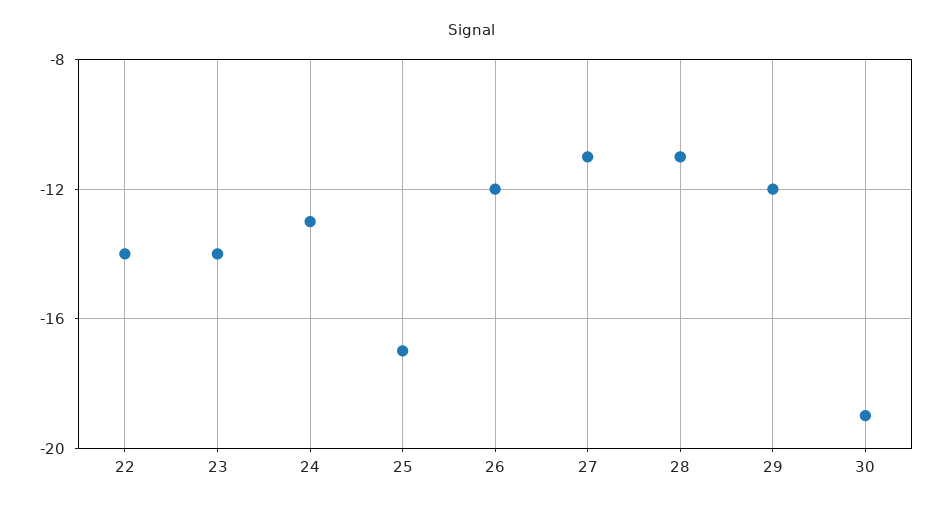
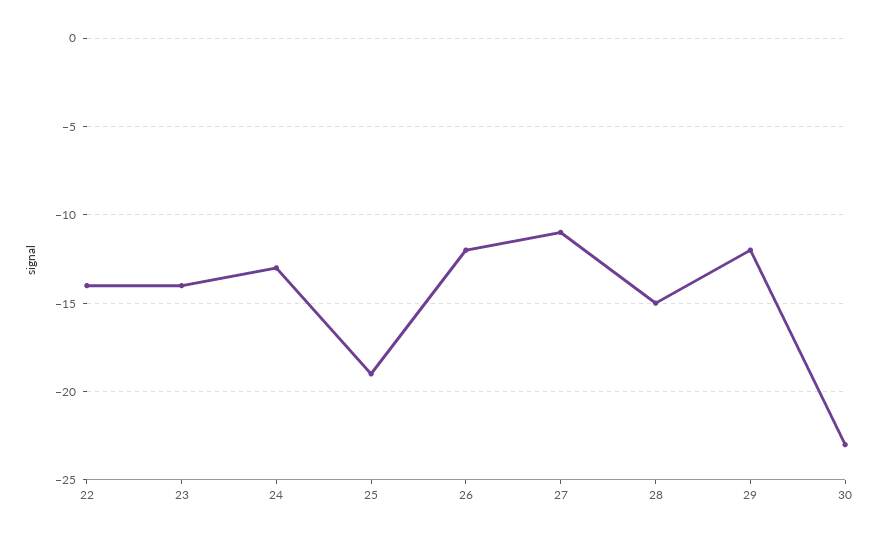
25: -17 -> -19
28: -11 -> -15
30: -19 -> -23

